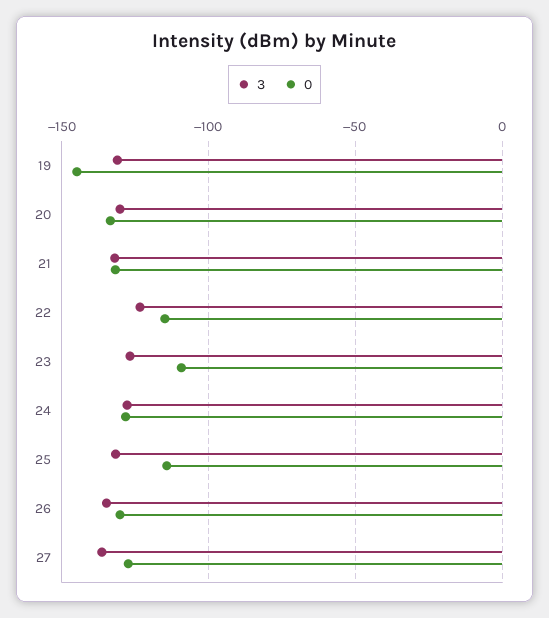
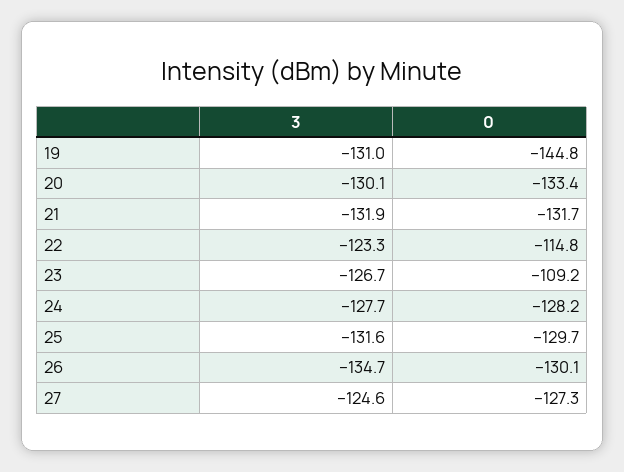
0, 25: -115 -> -129.7
3, 27: -135 -> -124.6

